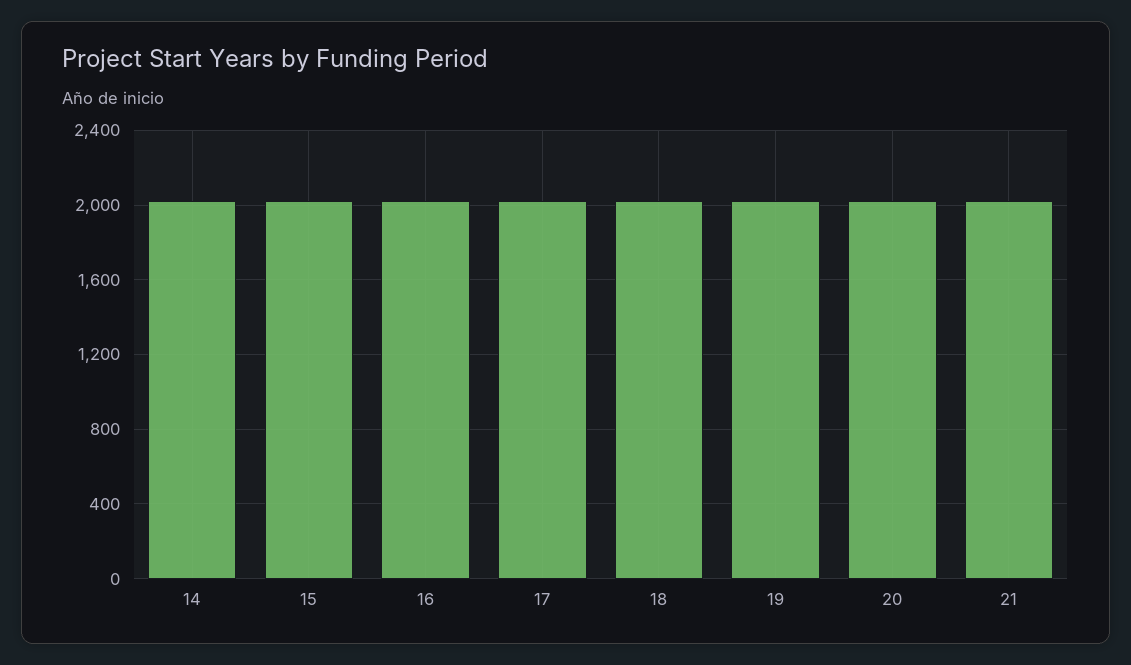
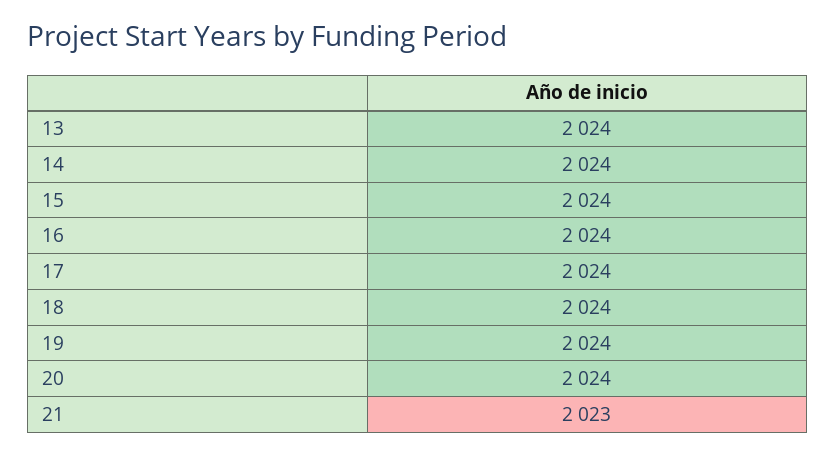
13: none -> 2024

